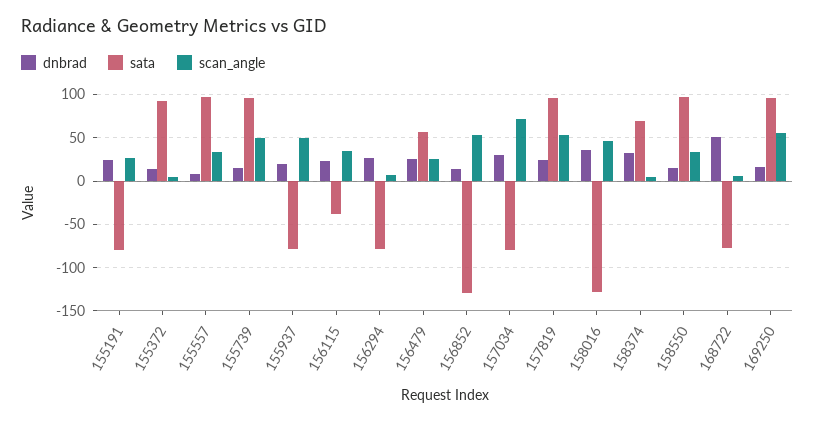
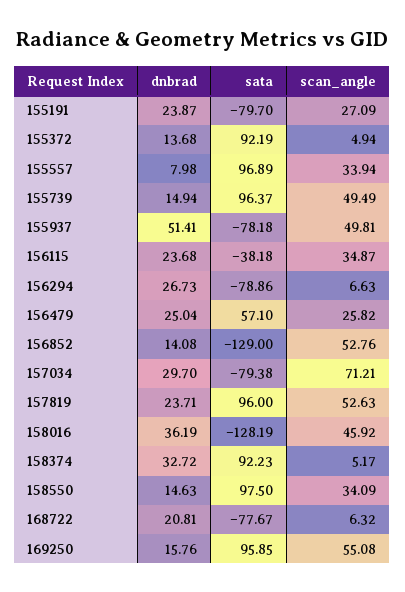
dnbrad, 155937: 20 -> 51.41
sata, 158374: 70 -> 92.23
dnbrad, 168722: 50 -> 20.81

